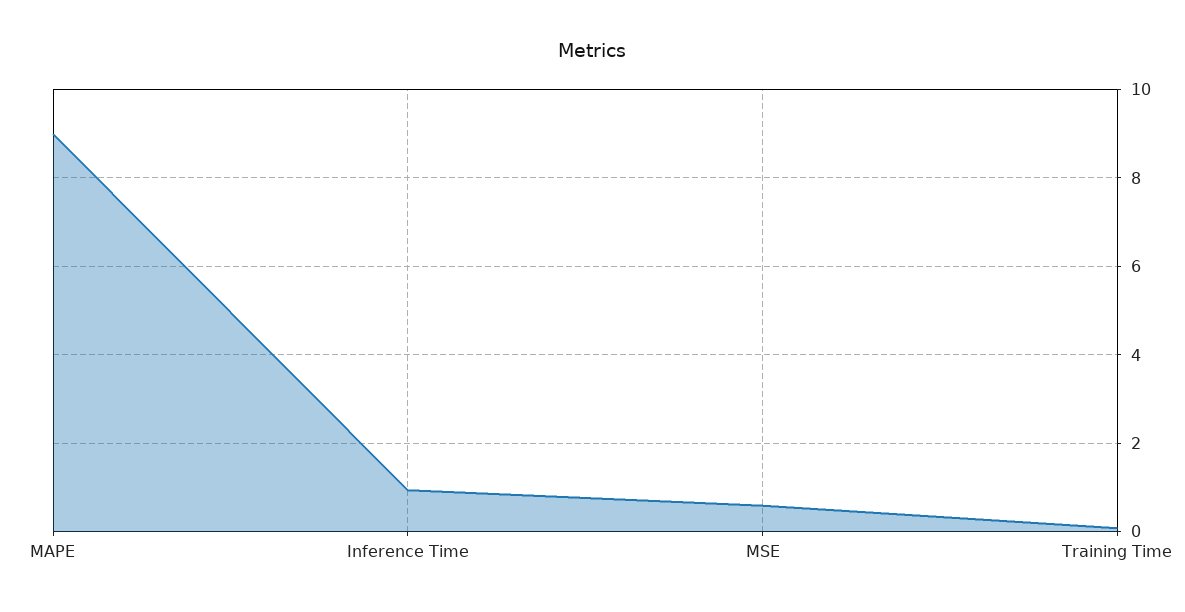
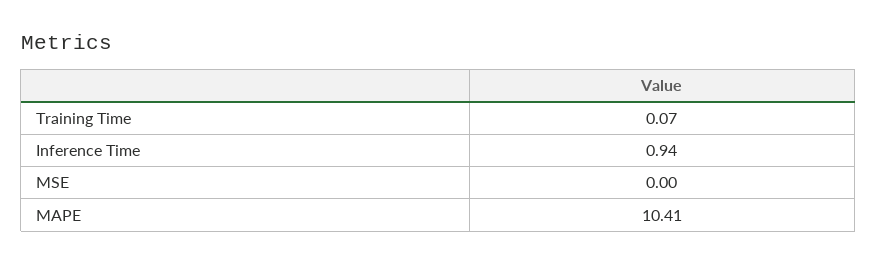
MAPE: 9 -> 10.41
MSE: 0.6 -> 0

